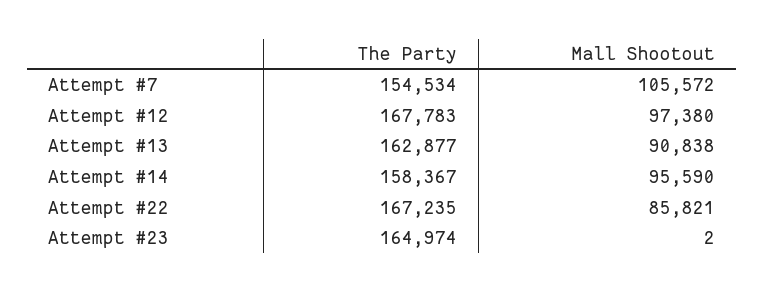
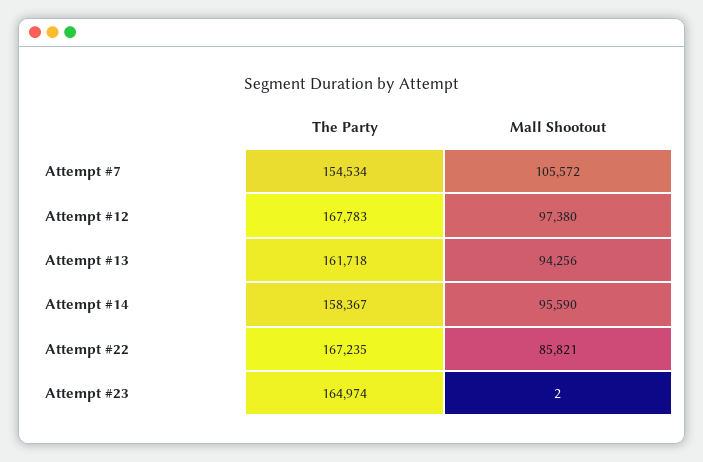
The Party, Attempt #13: 162877 -> 161718
Mall Shootout, Attempt #13: 90838 -> 94256

